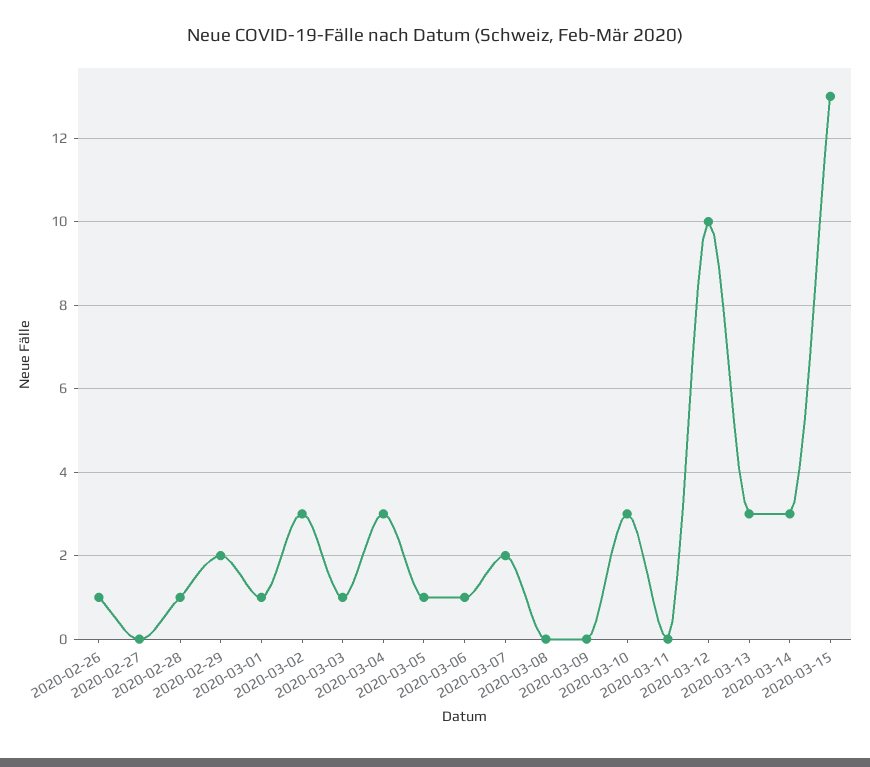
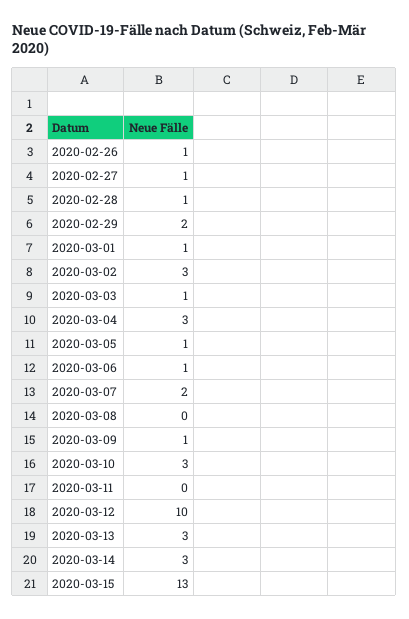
2020-02-27: 0 -> 1
2020-03-09: 0 -> 1

